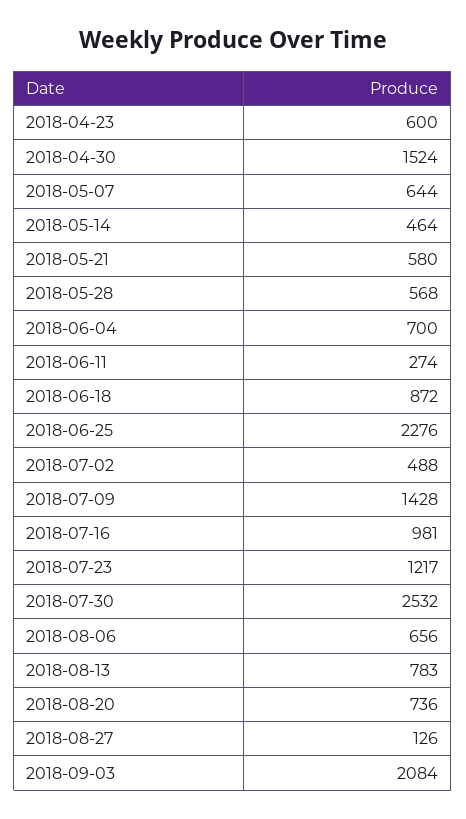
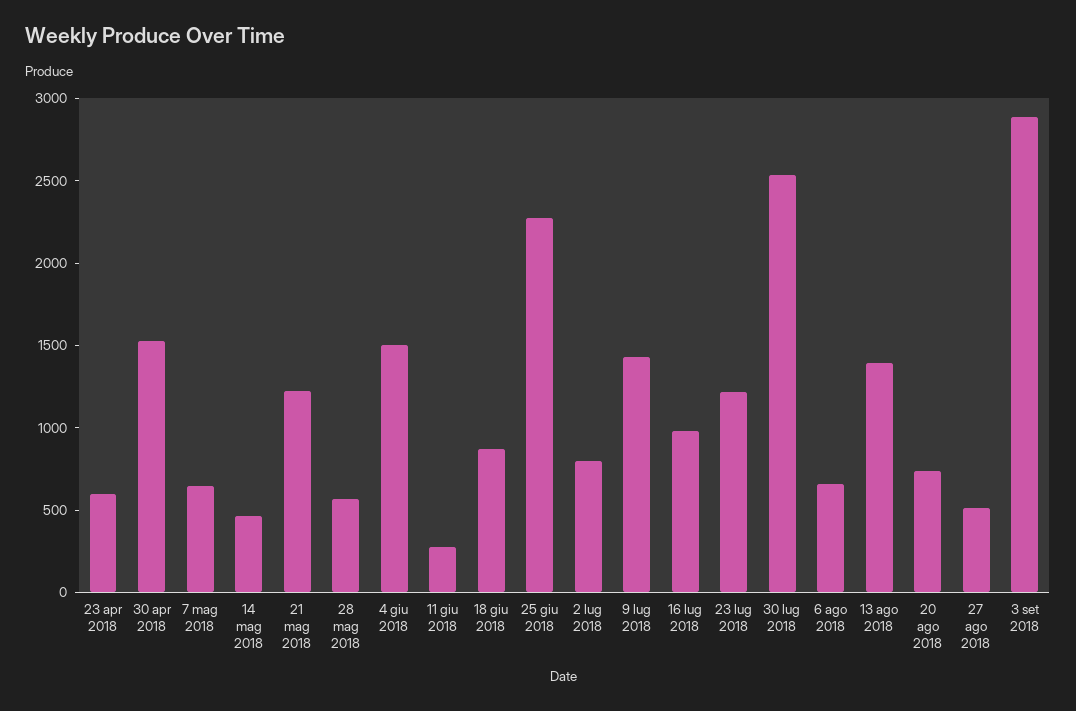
2018-05-21: 580 -> 1200
2018-06-04: 700 -> 1500
2018-07-02: 488 -> 800
2018-08-13: 783 -> 1400
2018-08-27: 126 -> 500
2018-09-03: 2084 -> 2900

